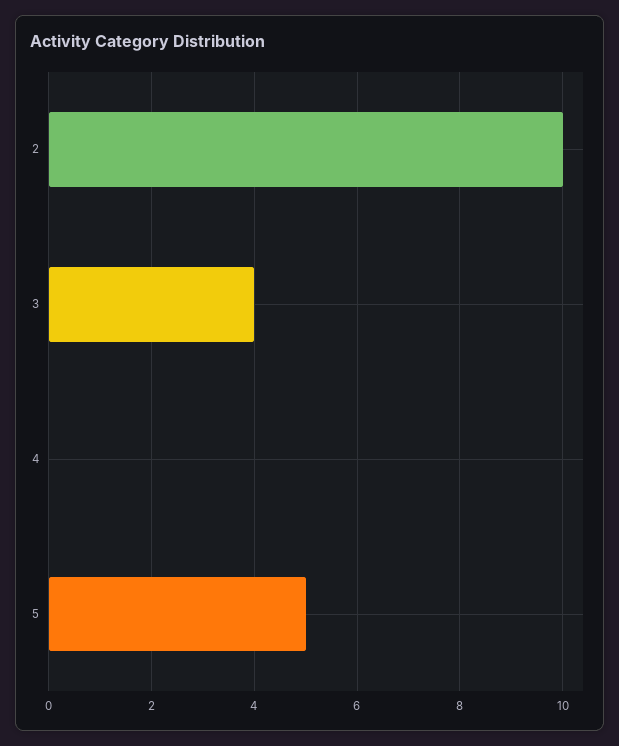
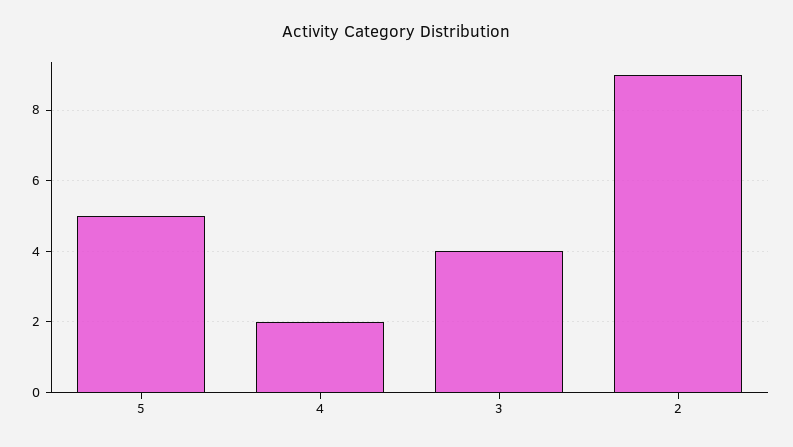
2: 10 -> 9
4: 0 -> 2

